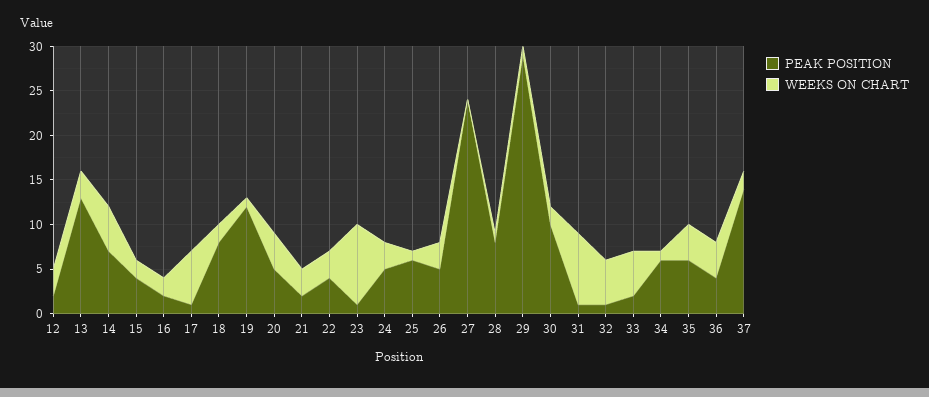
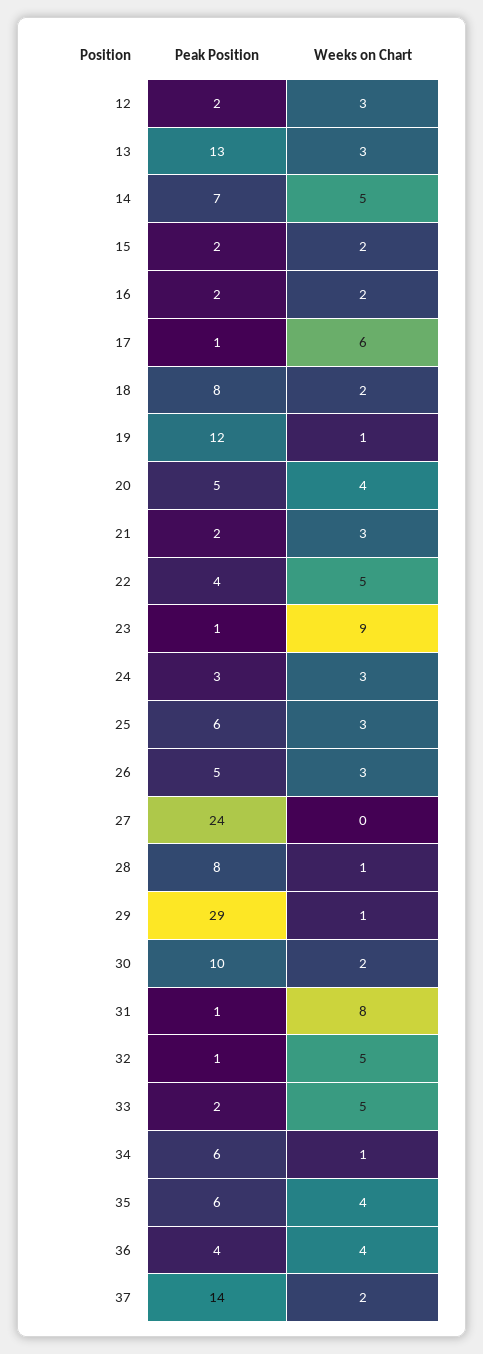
PEAK POSITION, 15: 4 -> 2
WEEKS ON CHART, 22: 3 -> 5
PEAK POSITION, 24: 5 -> 3
WEEKS ON CHART, 25: 1 -> 3

